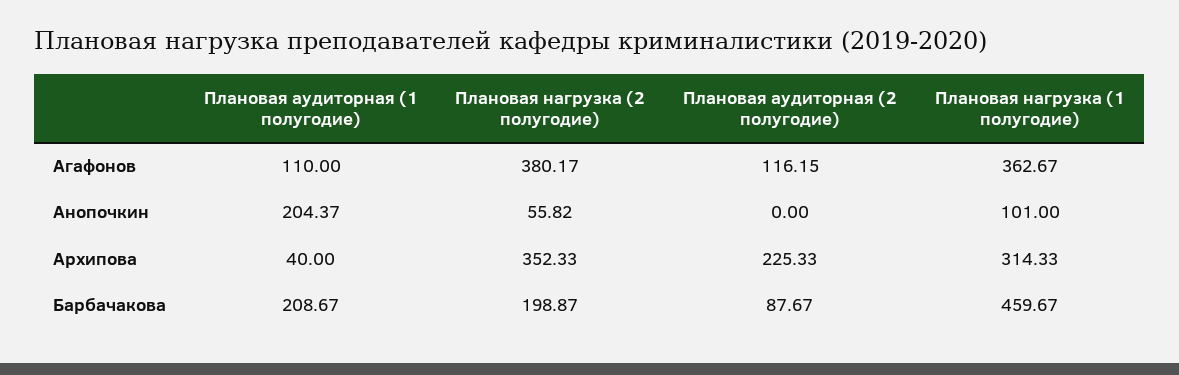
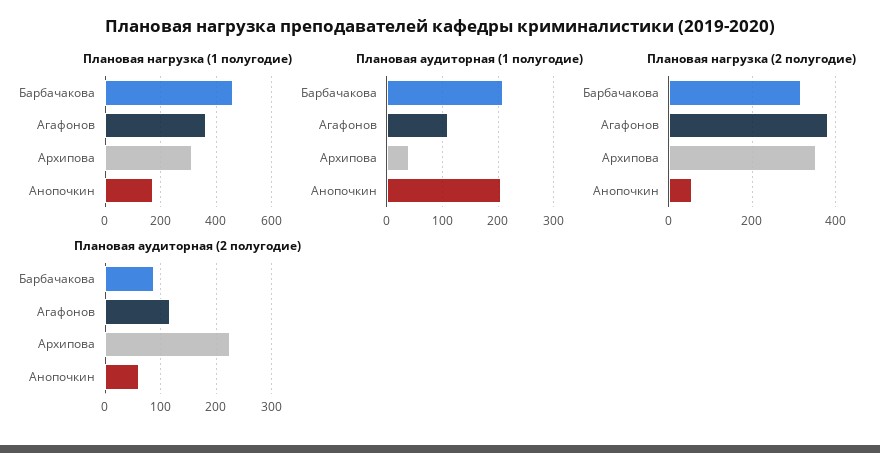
Плановая аудиторная (2 полугодие), Анопочкин: 0 -> 60
Плановая нагрузка (1 полугодие), Анопочкин: 101 -> 175
Плановая нагрузка (2 полугодие), Барбачакова: 198.87 -> 320

